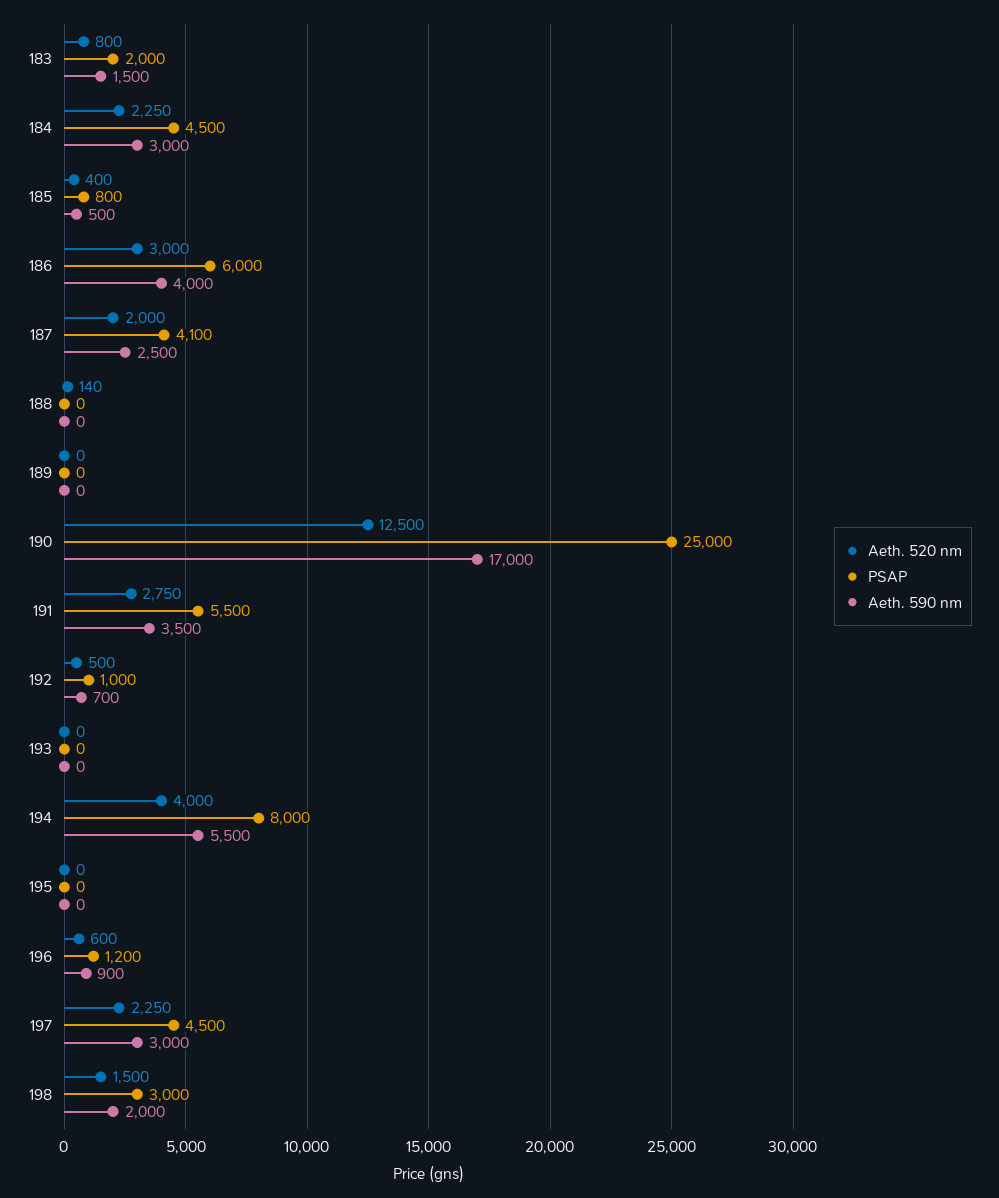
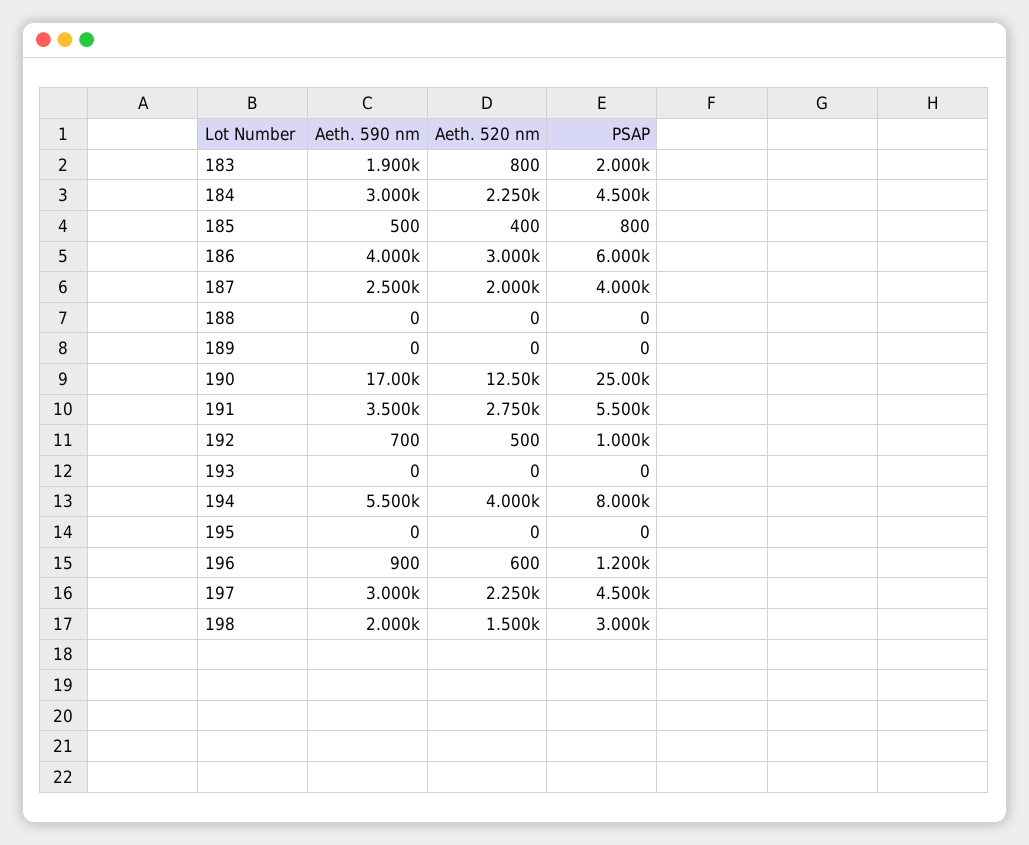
Aeth. 590 nm, 183: 1500 -> 1900
PSAP, 187: 4100 -> 4000
Aeth. 520 nm, 188: 140 -> 0

